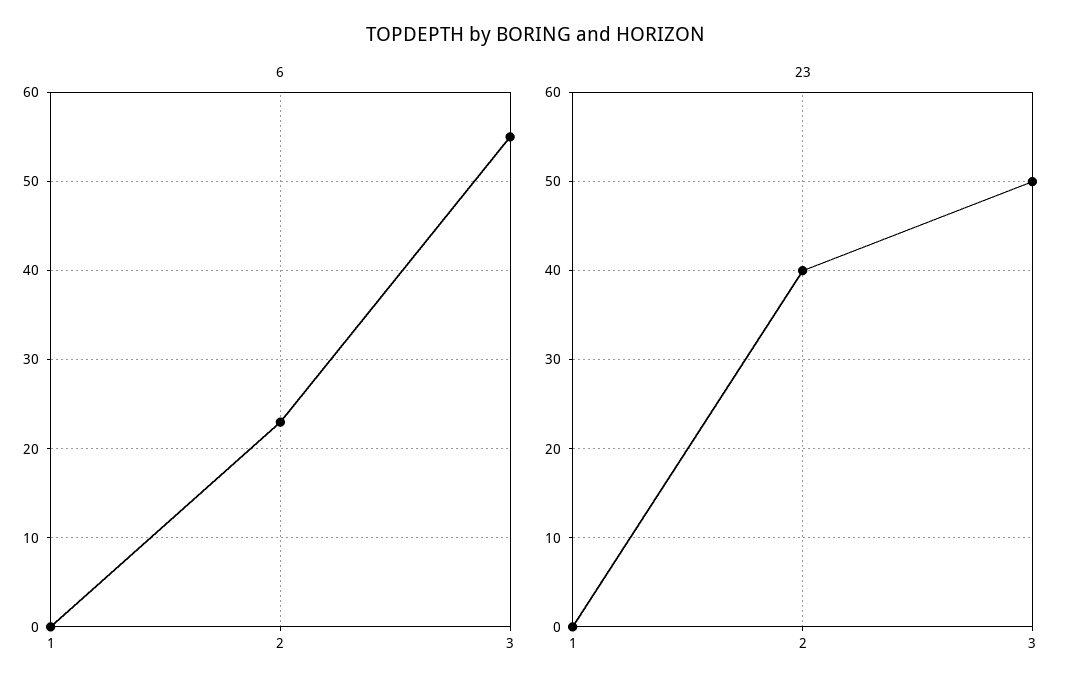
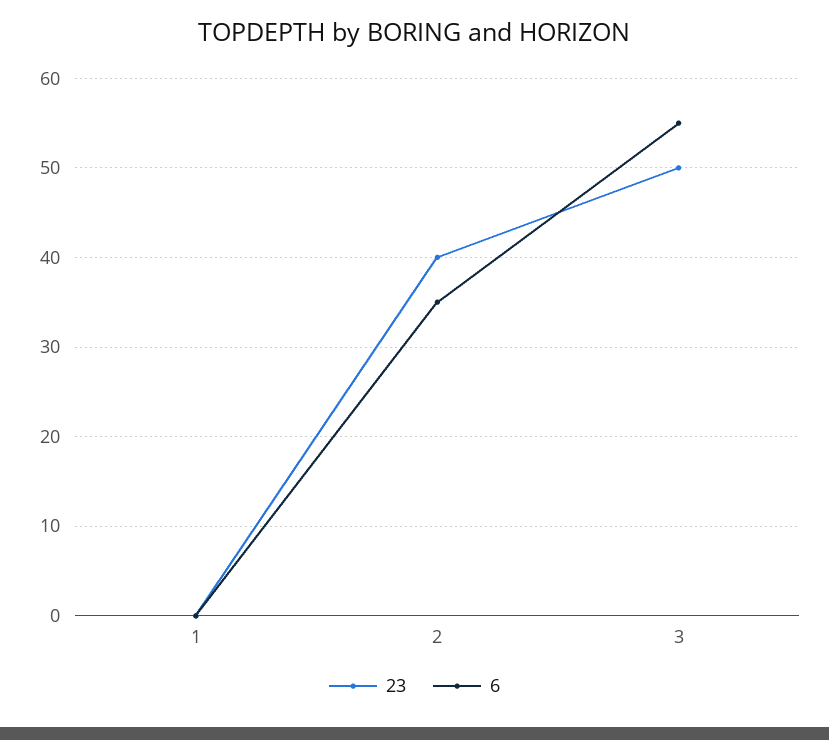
6, 2: 23 -> 35

